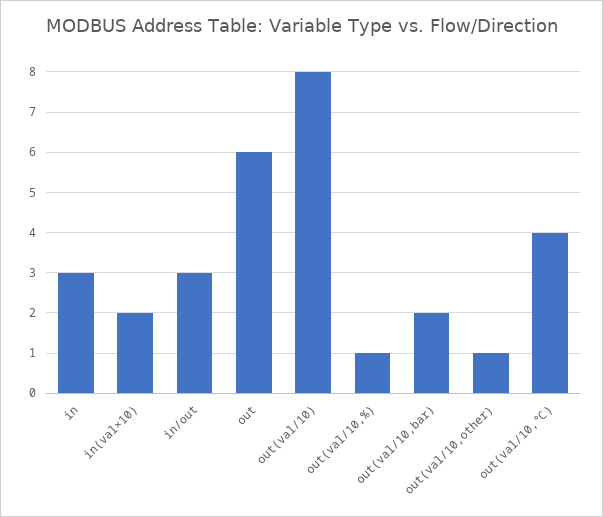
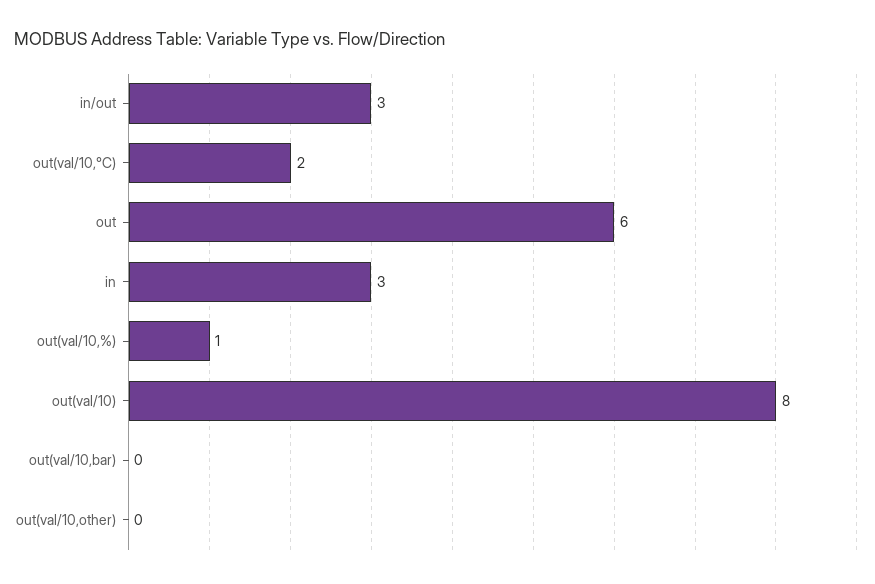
in(val×10): 2 -> none
out(val/10,bar): 2 -> 0
out(val/10,other): 1 -> 0
out(val/10,℃): 4 -> 2

